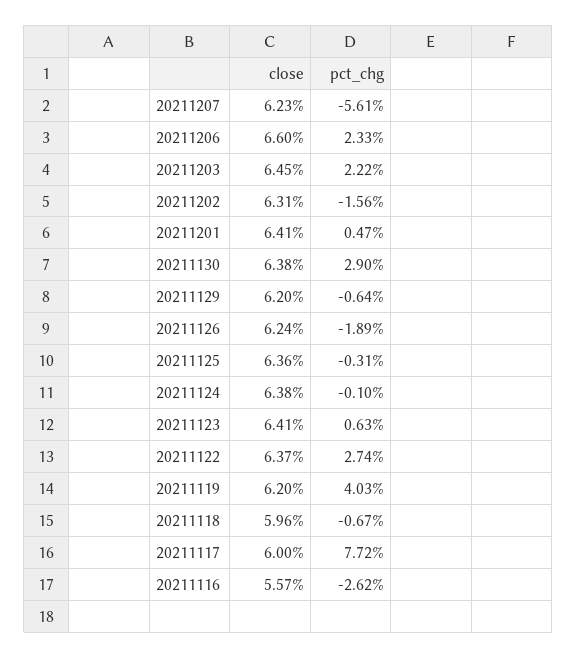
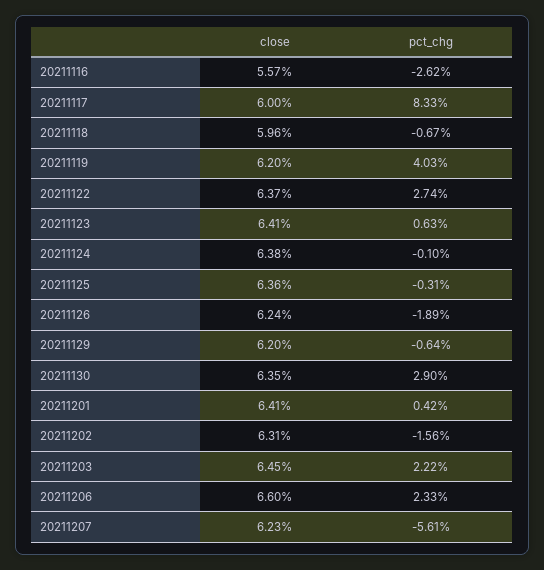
pct_chg, 20211201: 0.47 -> 0.42
close, 20211130: 6.38 -> 6.35
pct_chg, 20211117: 7.72 -> 8.33

